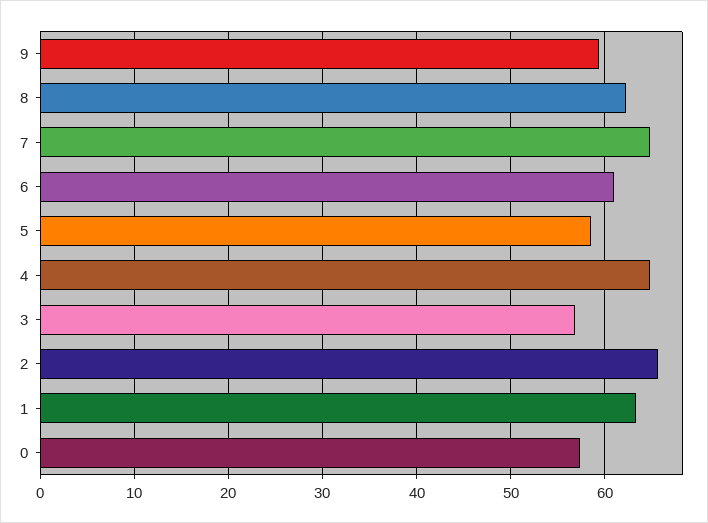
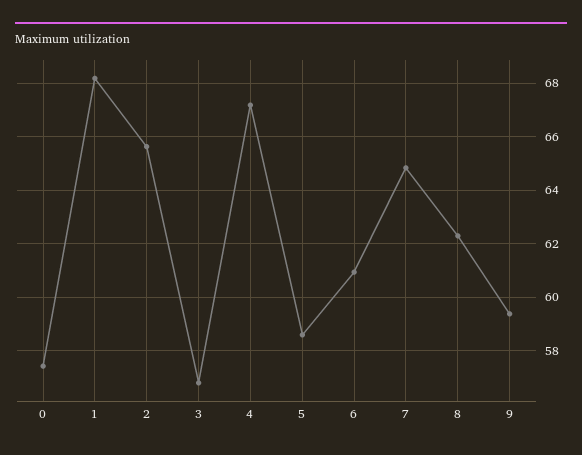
4: 65 -> 67.25
1: 63 -> 68.25

